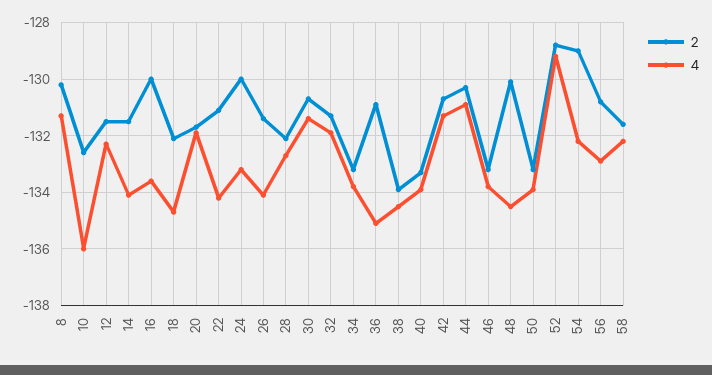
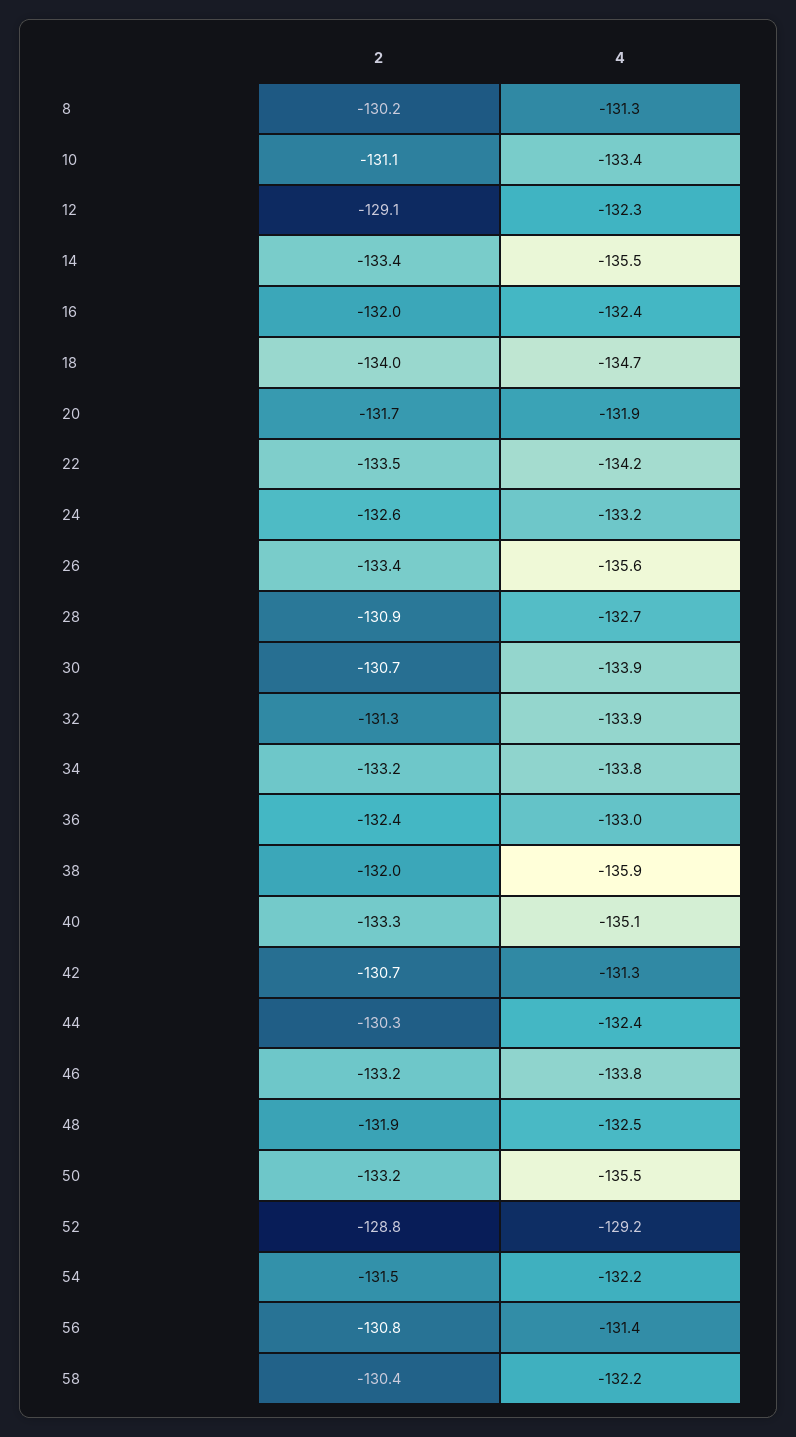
2, 10: -132.5 -> -131.1
4, 10: -136 -> -133.4
2, 12: -131.5 -> -129.1
2, 14: -131.5 -> -133.4
4, 14: -134 -> -135.5
2, 16: -130 -> -132
4, 16: -133.5 -> -132.4
2, 18: -132 -> -134
2, 22: -131 -> -133.5
2, 24: -130 -> -132.6
2, 26: -131.5 -> -133.4
4, 26: -134 -> -135.6
2, 28: -132 -> -130.9
4, 30: -131.5 -> -133.9
4, 32: -132 -> -133.9
2, 36: -131 -> -132.4
4, 36: -135 -> -133
2, 38: -134 -> -132
4, 38: -134.5 -> -135.9
4, 40: -134 -> -135.1
4, 44: -131 -> -132.4
2, 48: -130 -> -131.9
4, 48: -134.5 -> -132.5
4, 50: -134 -> -135.5
2, 54: -129 -> -131.5
4, 56: -133 -> -131.4
2, 58: -131.5 -> -130.4

